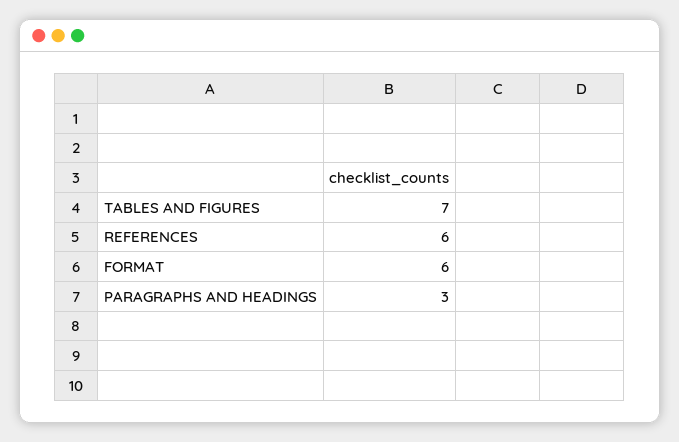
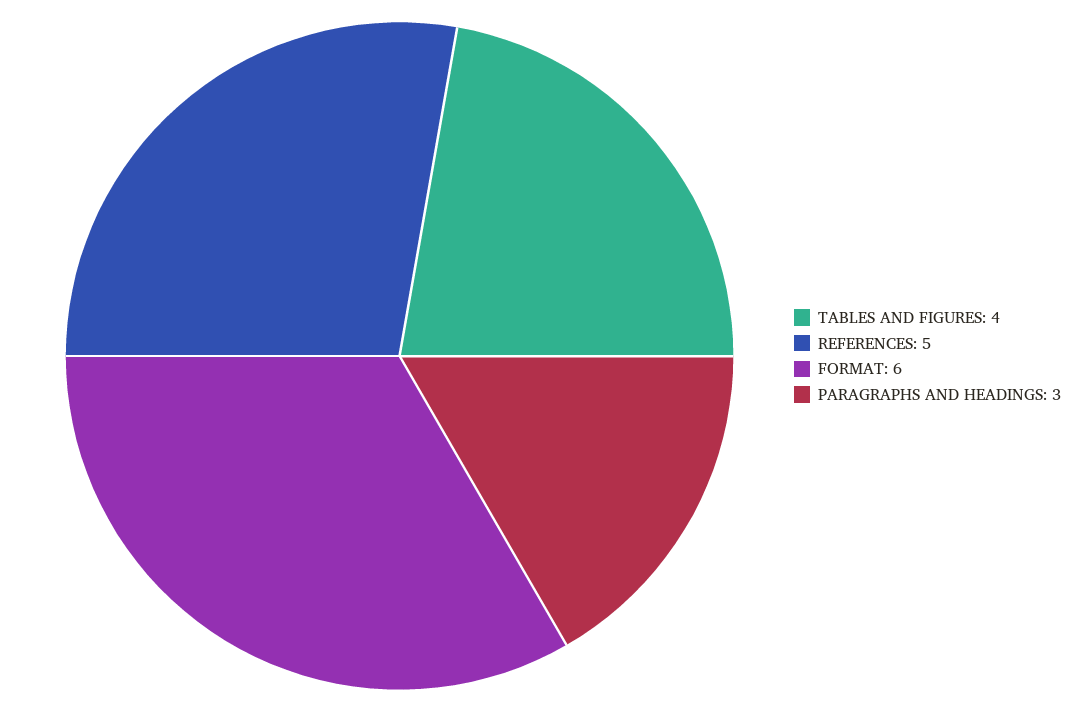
TABLES AND FIGURES: 7 -> 4
REFERENCES: 6 -> 5

